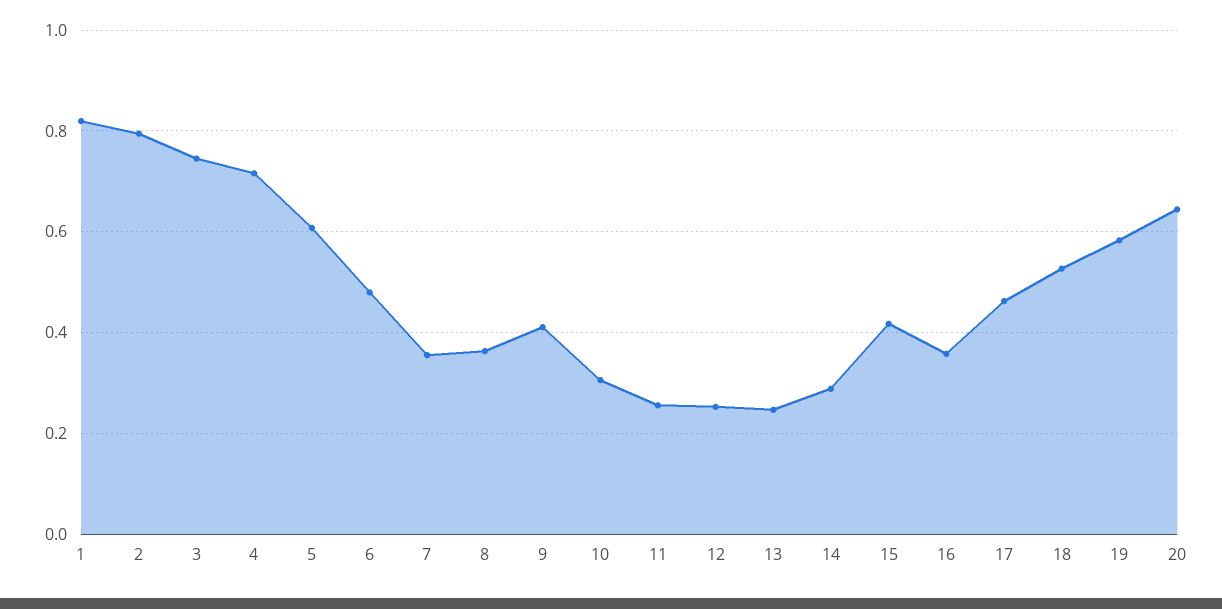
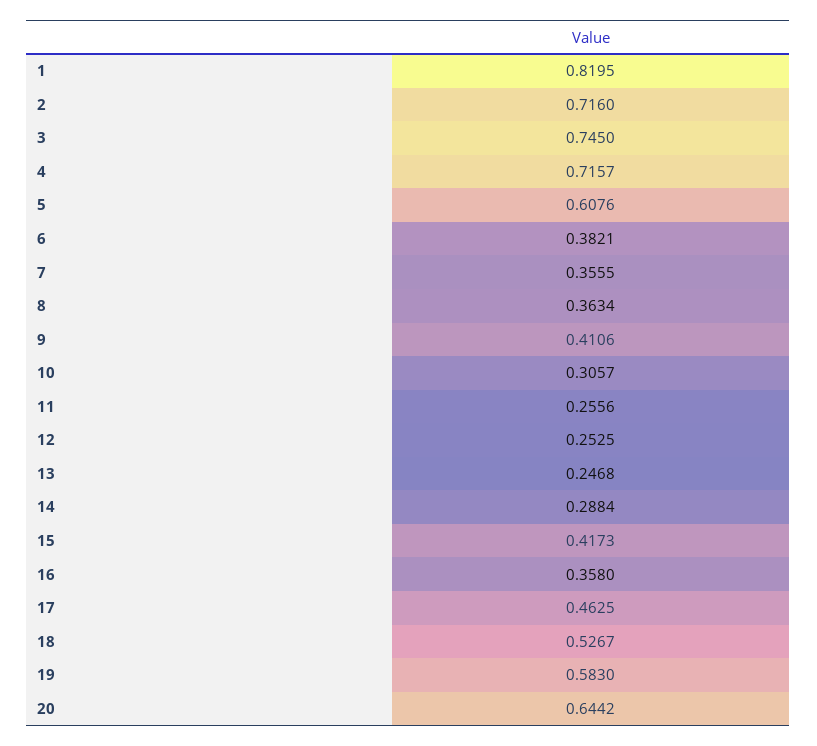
2: 0.8 -> 0.716
6: 0.48 -> 0.3821

